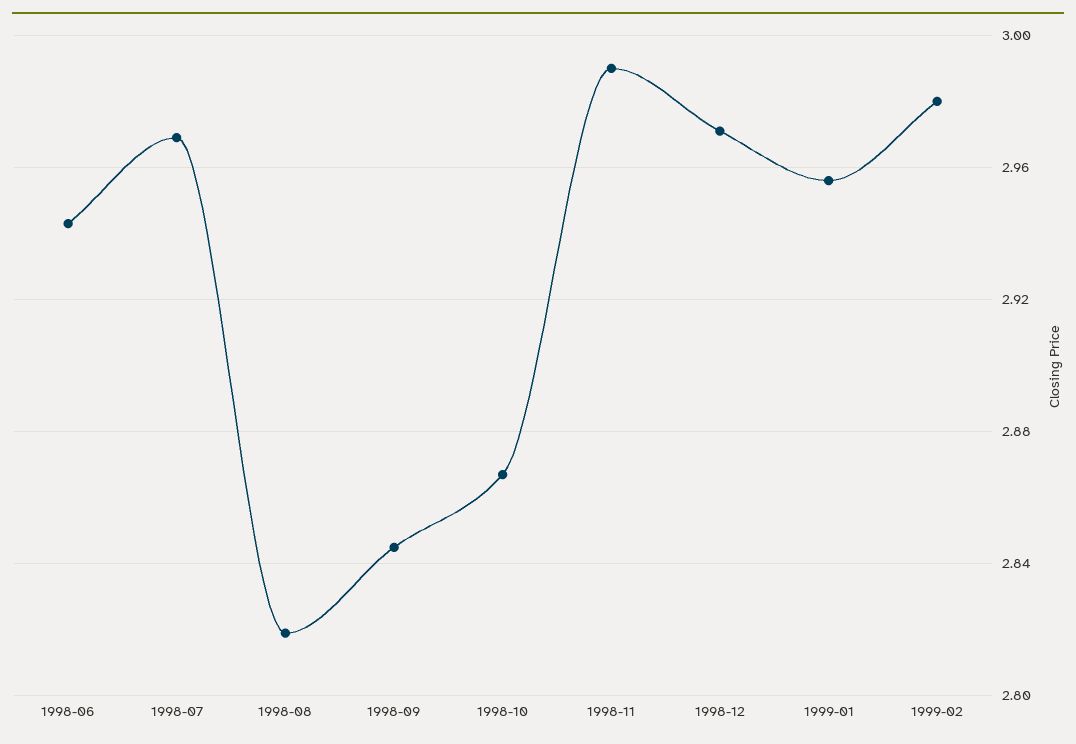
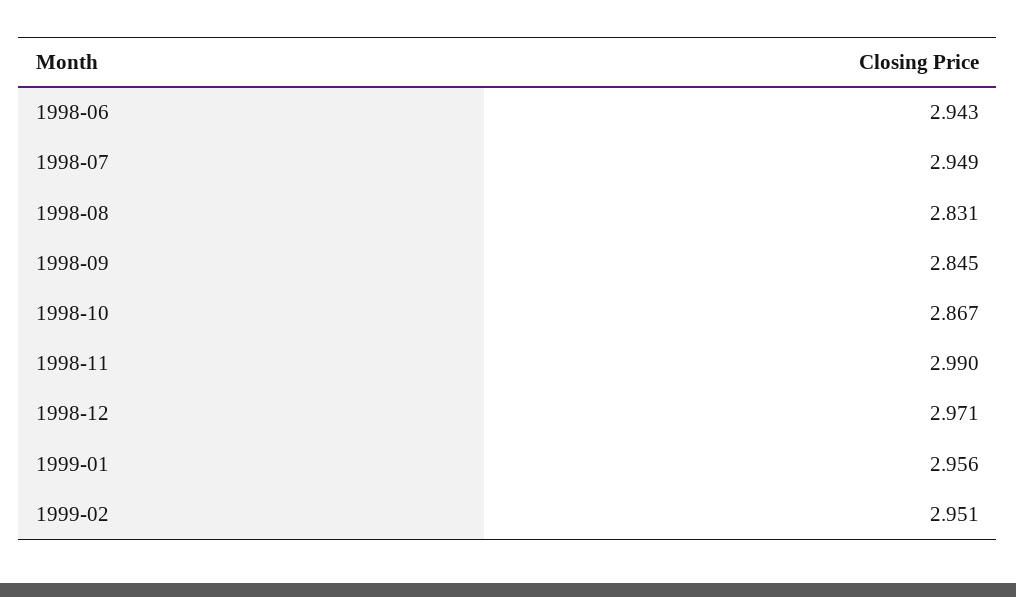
1998-07: 2.97 -> 2.949
1998-08: 2.82 -> 2.831
1999-02: 2.98 -> 2.951

